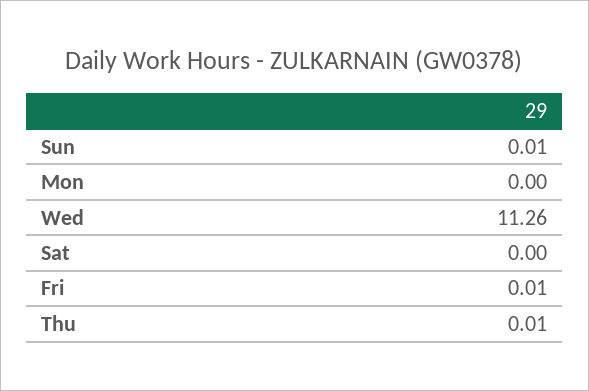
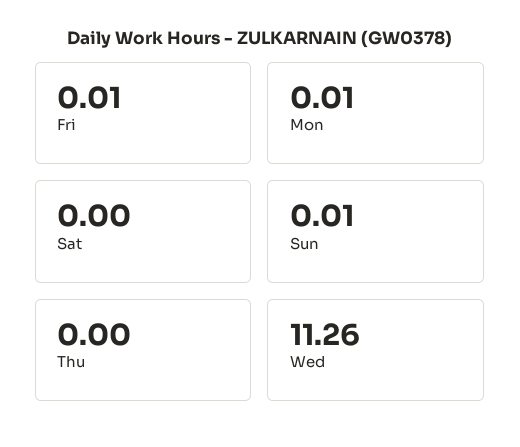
Mon: 0 -> 0.01
Thu: 0.01 -> 0

